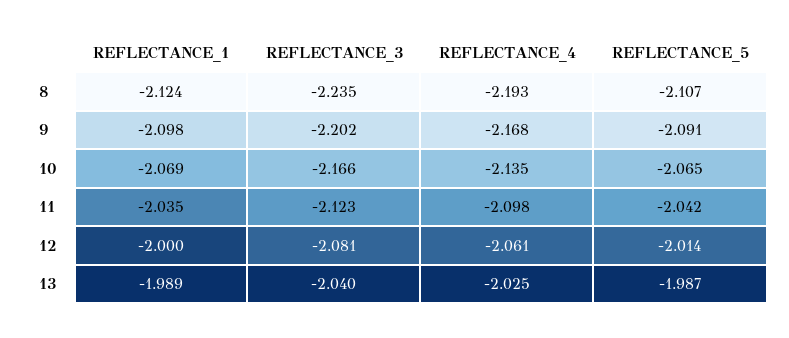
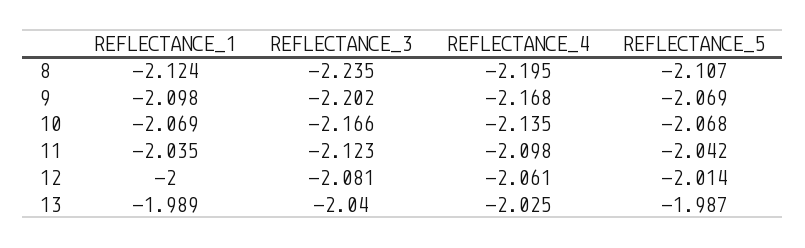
REFLECTANCE_4, 8: -2.193 -> -2.195
REFLECTANCE_5, 9: -2.091 -> -2.069
REFLECTANCE_5, 10: -2.065 -> -2.068

